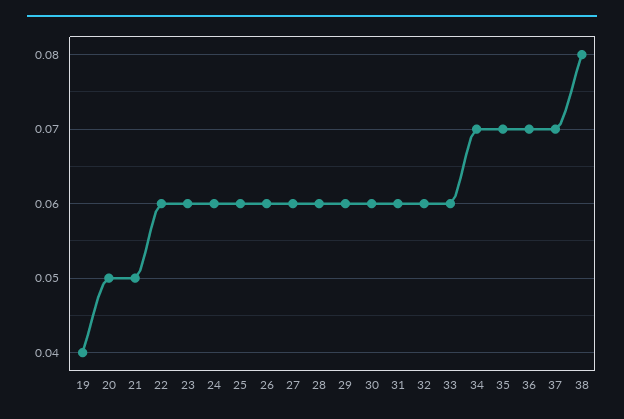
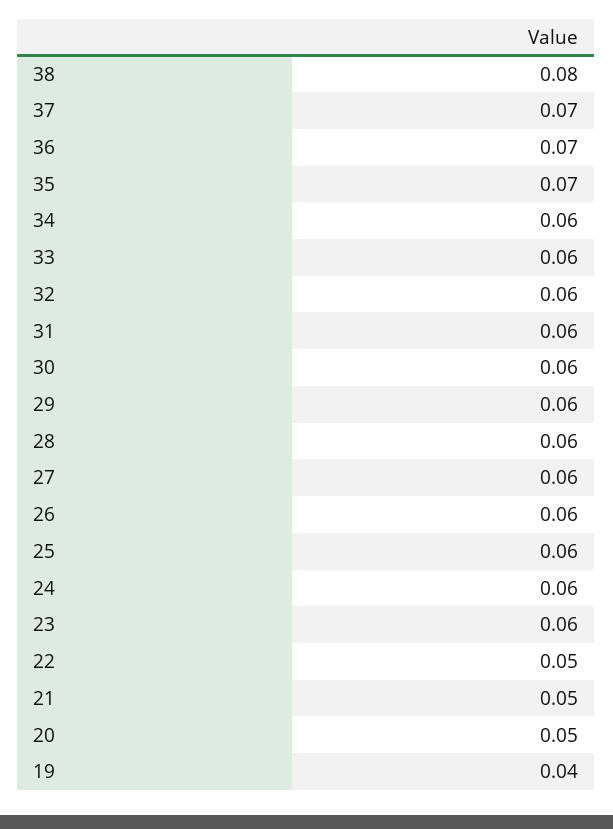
22: 0.06 -> 0.05
34: 0.07 -> 0.06

